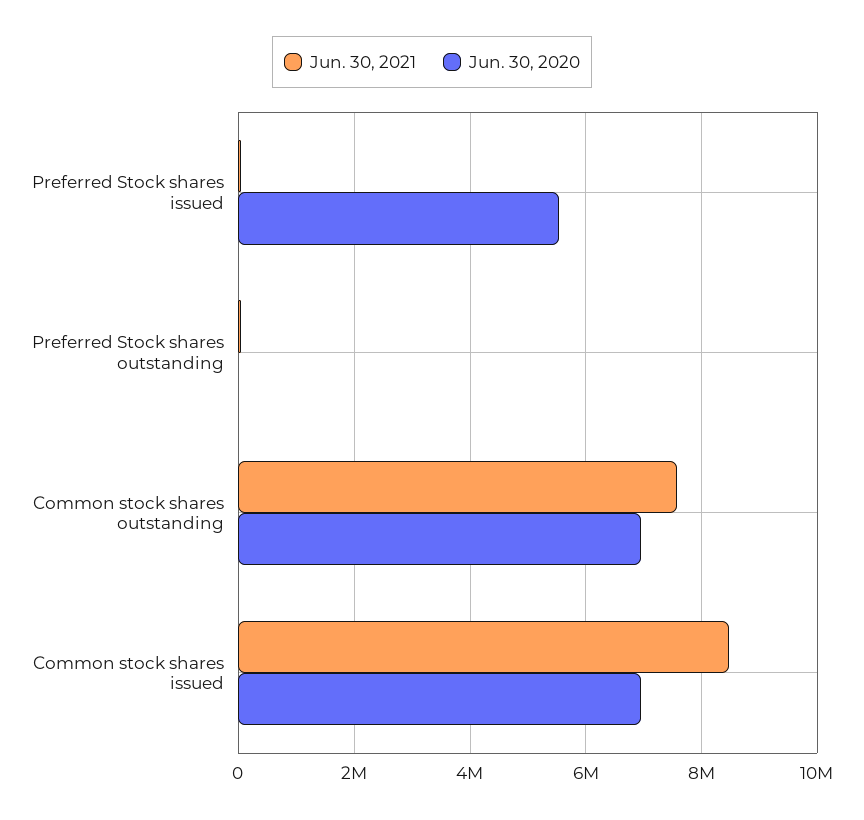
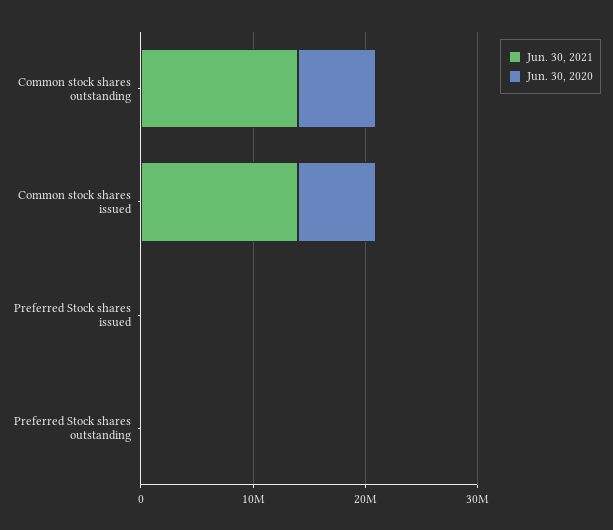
Jun. 30, 2020, Preferred Stock shares issued: 5600000 -> 0
Jun. 30, 2021, Common stock shares outstanding: 7600000 -> 14000000
Jun. 30, 2021, Common stock shares issued: 8400000 -> 14000000

